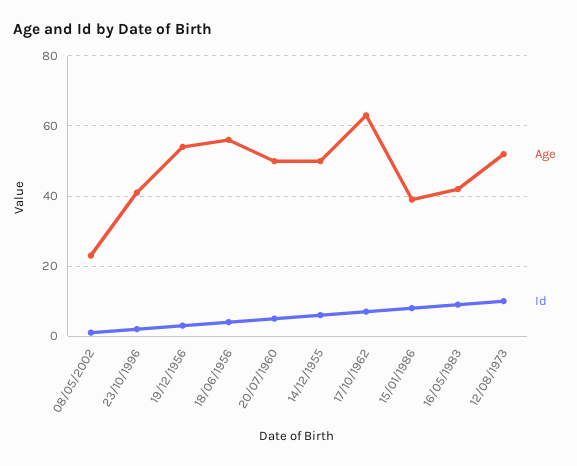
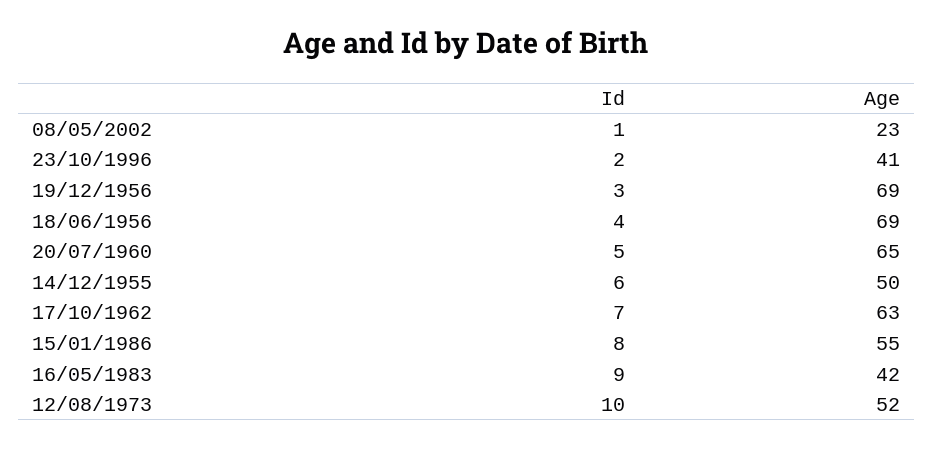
Age, 19/12/1956: 55 -> 69
Age, 18/06/1956: 55 -> 69
Age, 20/07/1960: 50 -> 65
Age, 15/01/1986: 40 -> 55

